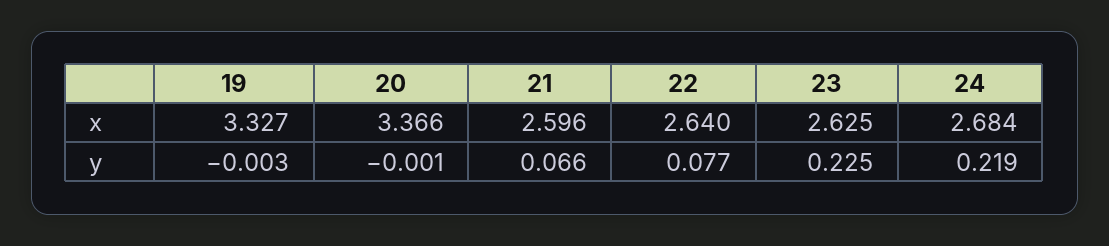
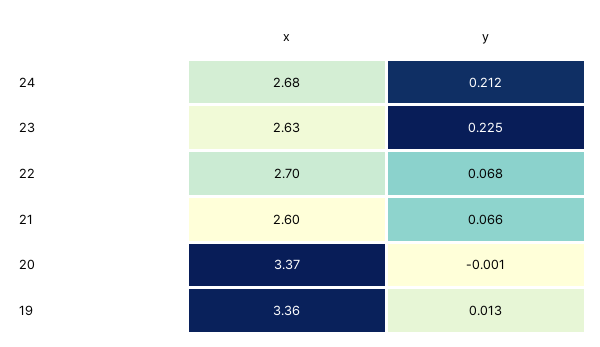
19, x: 3.327 -> 3.36
22, x: 2.64 -> 2.7
19, y: -0.003 -> 0.013
22, y: 0.077 -> 0.068
24, y: 0.219 -> 0.212

